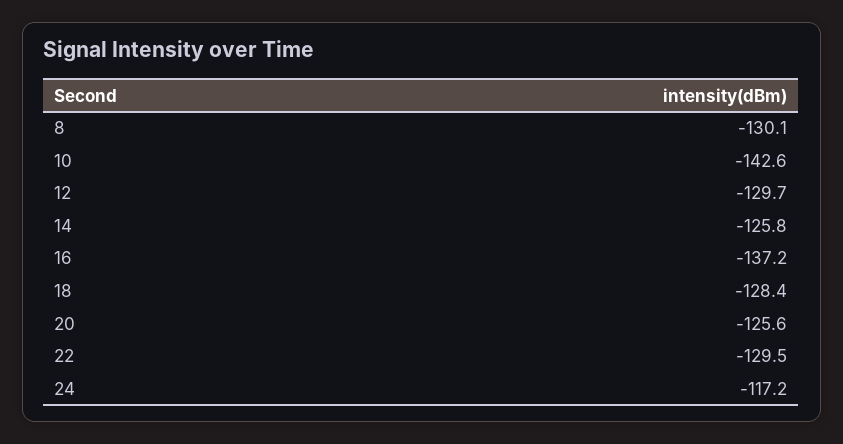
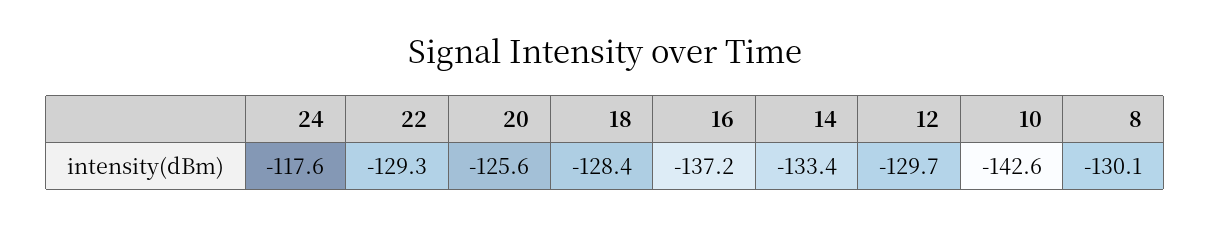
14: -125.8 -> -133.4
22: -129.5 -> -129.3
24: -117.2 -> -117.6

